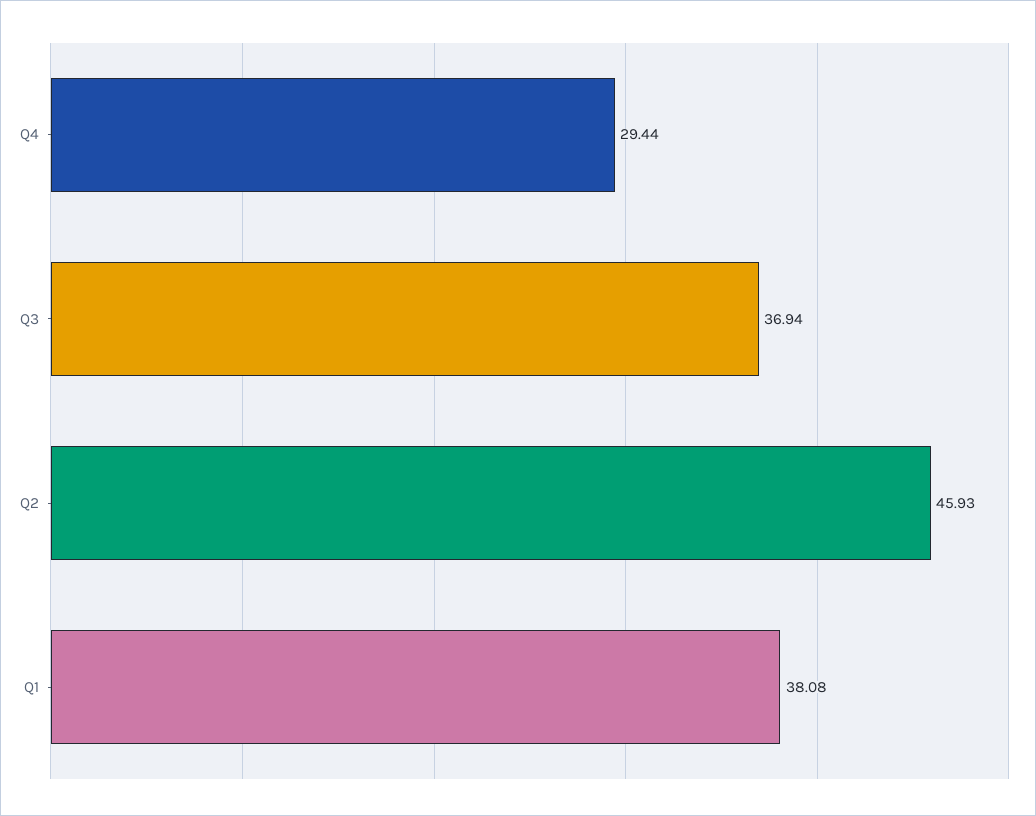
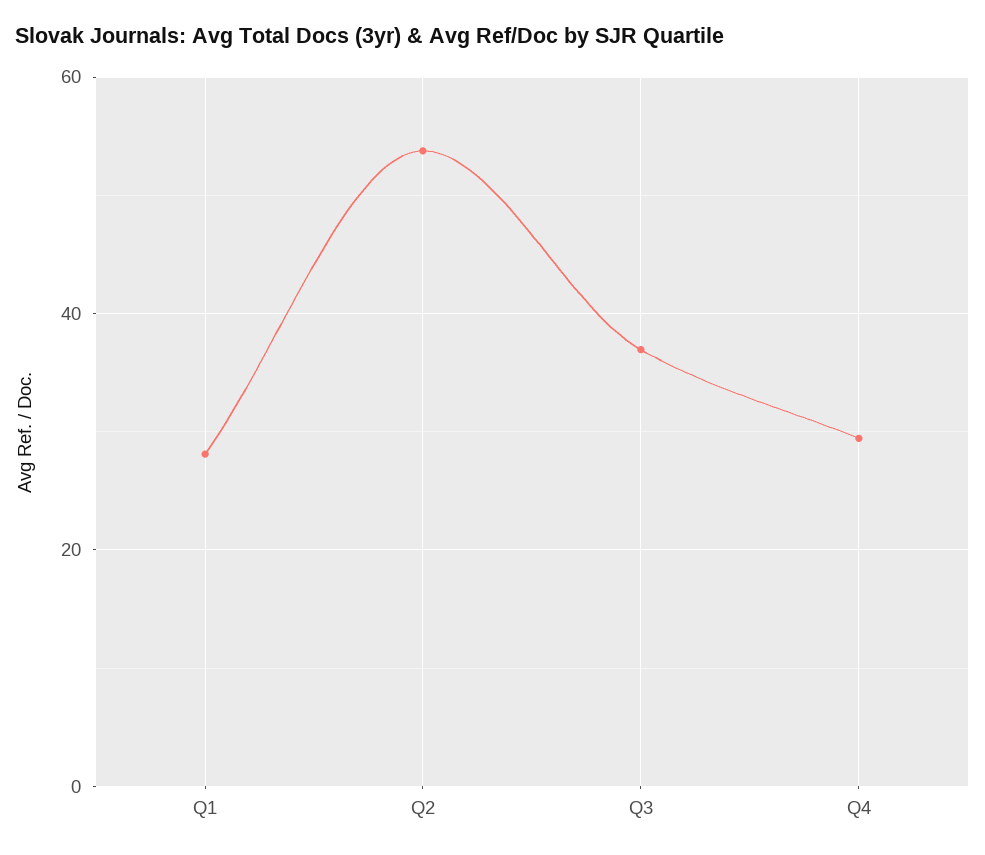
Q2: 45.93 -> 54
Q1: 38.08 -> 28

